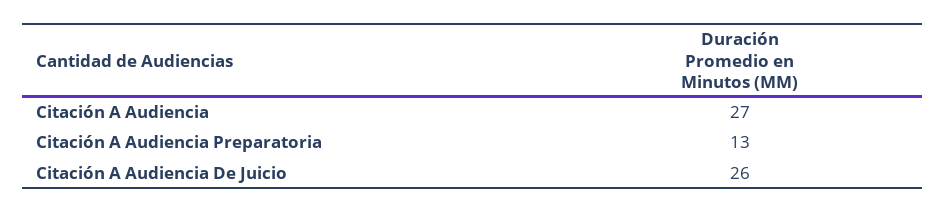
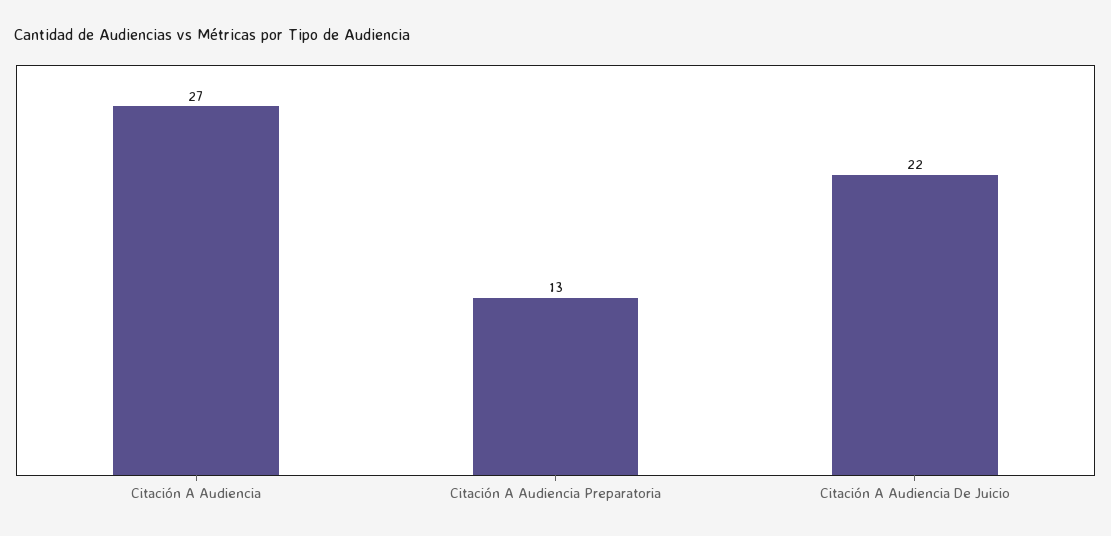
Citación A Audiencia De Juicio: 26 -> 22

